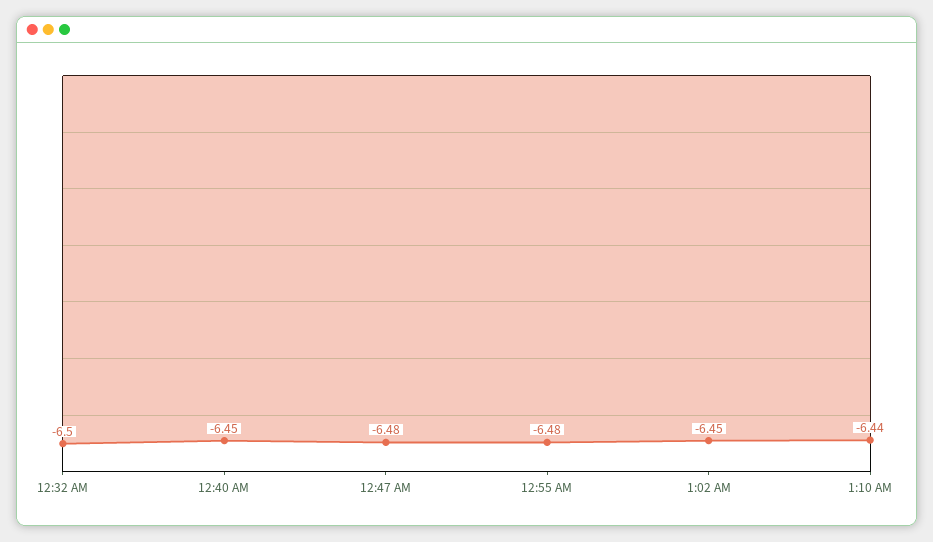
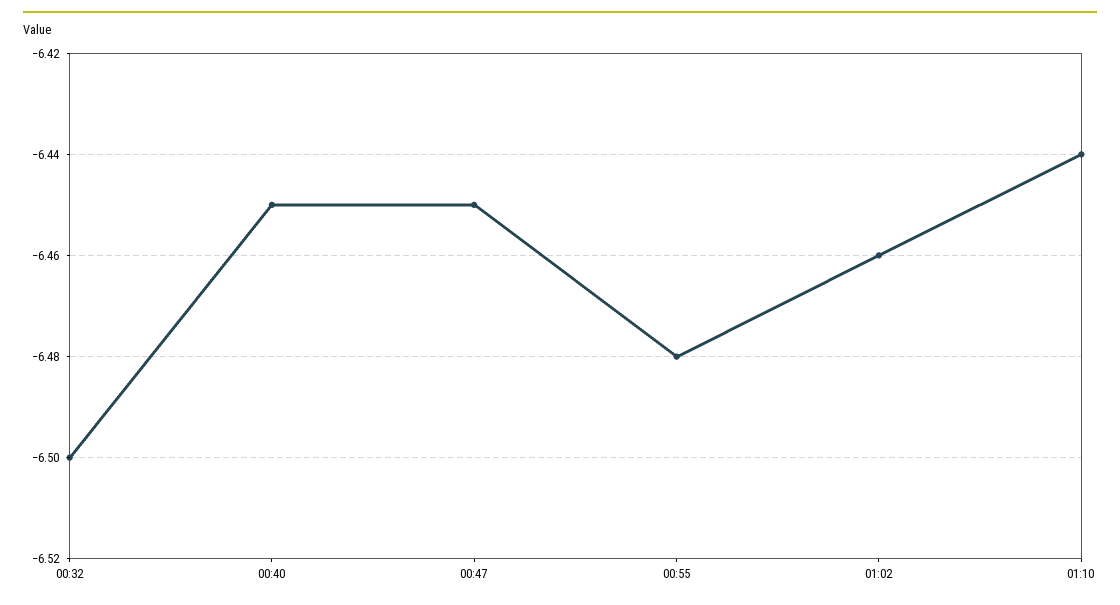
12:47 AM: -6.48 -> -6.45
1:02 AM: -6.45 -> -6.46

